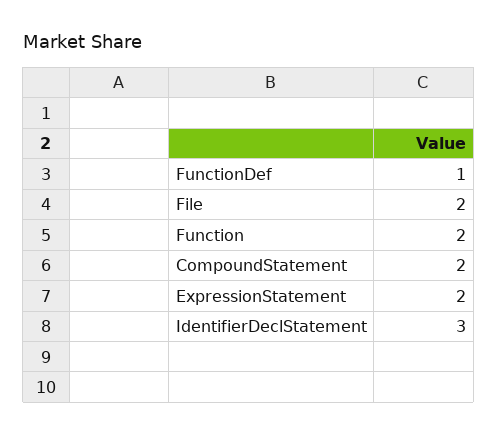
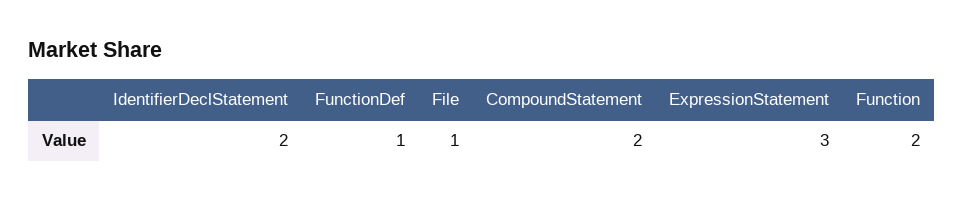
File: 2 -> 1
ExpressionStatement: 2 -> 3
IdentifierDeclStatement: 3 -> 2

